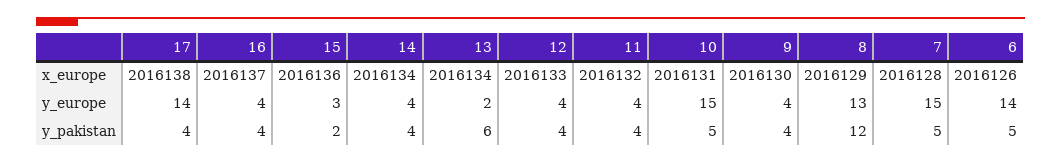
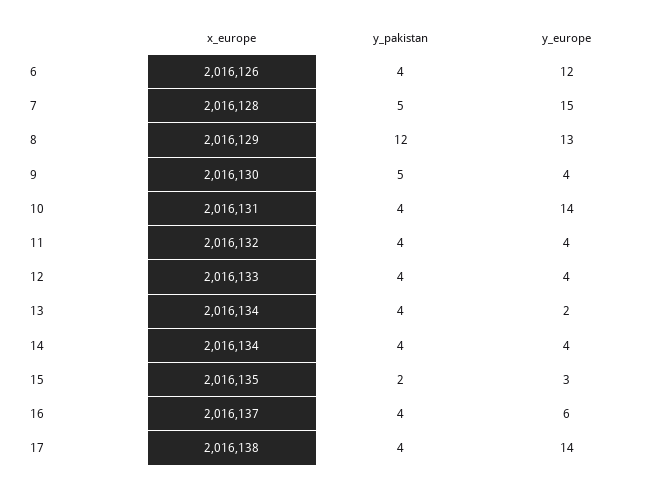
15, x_europe: 2016136 -> 2016135
16, y_europe: 4 -> 6
10, y_europe: 15 -> 14
6, y_europe: 14 -> 12
13, y_pakistan: 6 -> 4
10, y_pakistan: 5 -> 4
9, y_pakistan: 4 -> 5
6, y_pakistan: 5 -> 4

